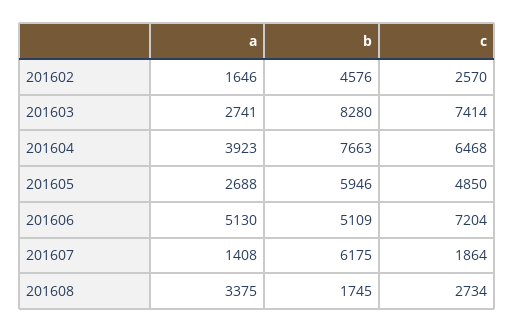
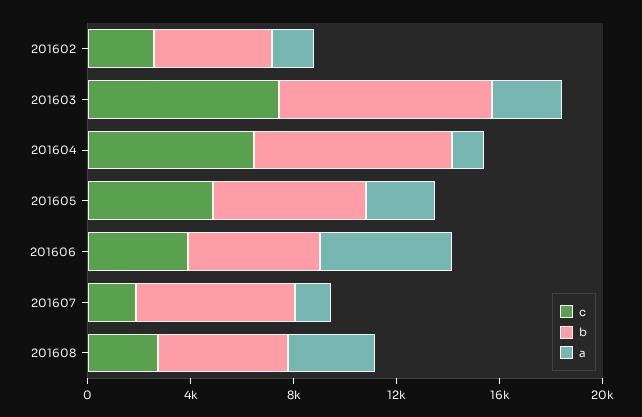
a, 201604: 3923 -> 1000
c, 201606: 7204 -> 4000
b, 201608: 1745 -> 5000

